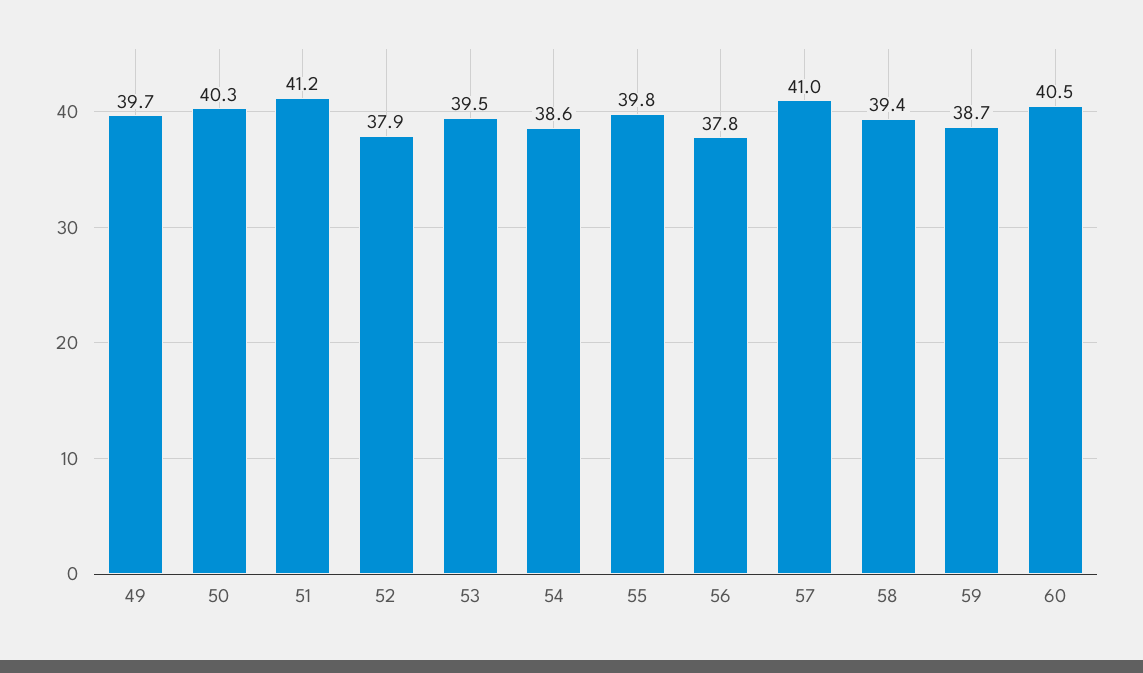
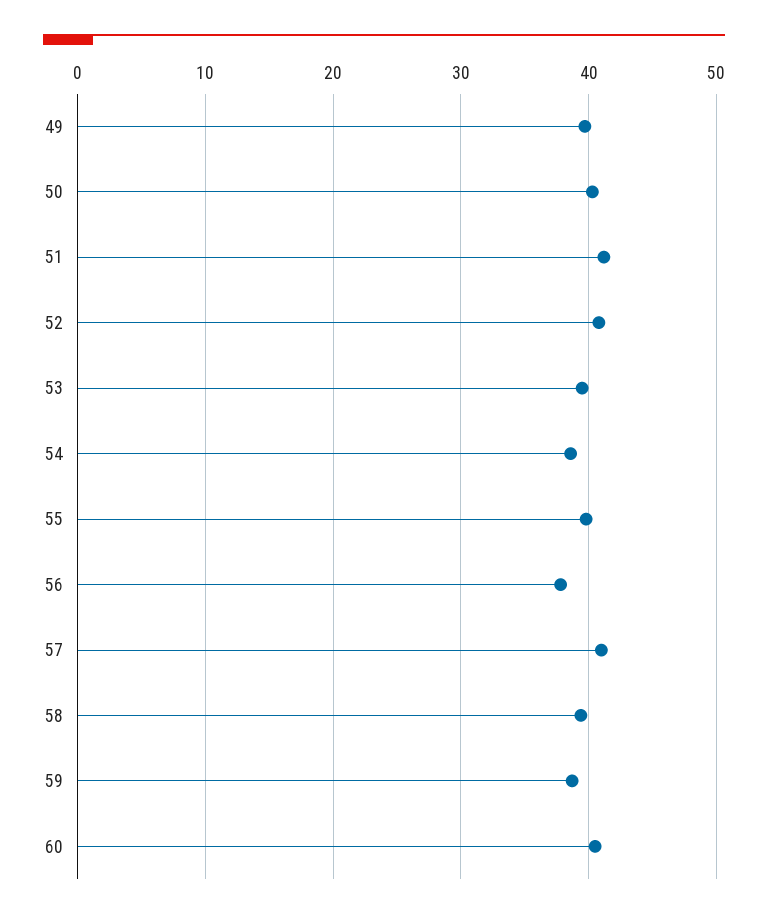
52: 37.9 -> 41

